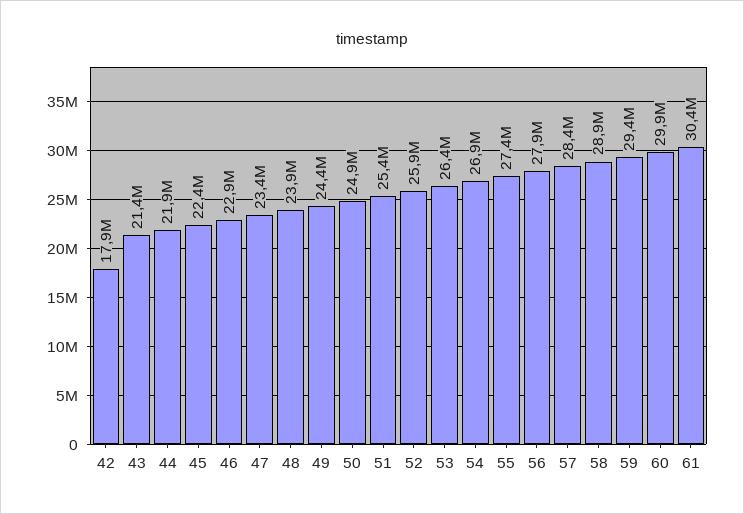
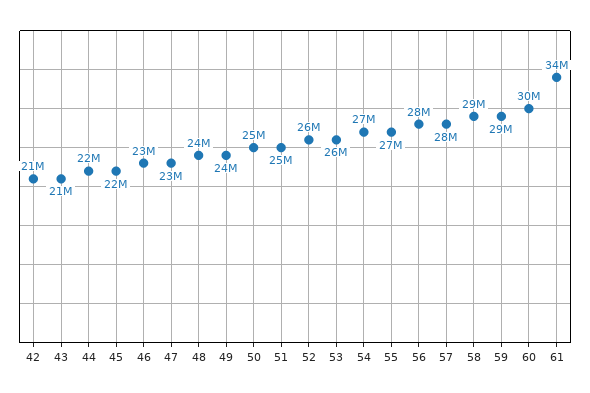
42: 17900000 -> 21000000
61: 30400000 -> 34000000

